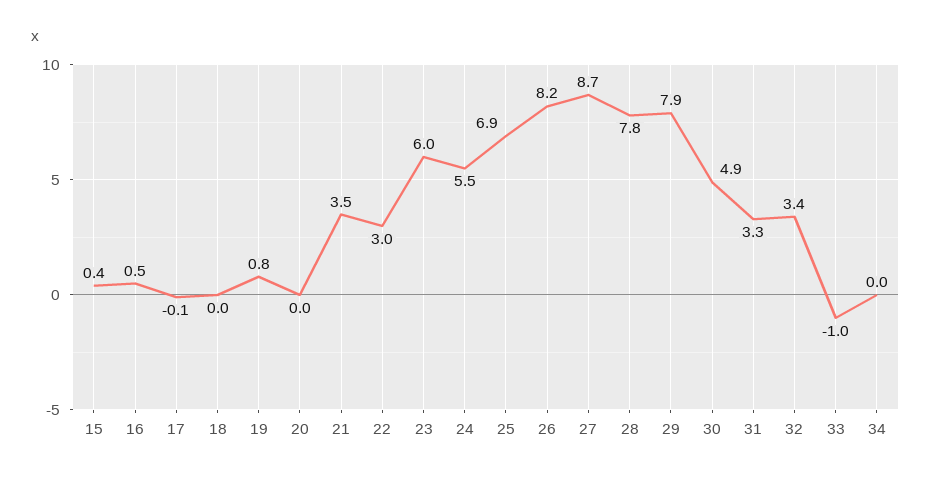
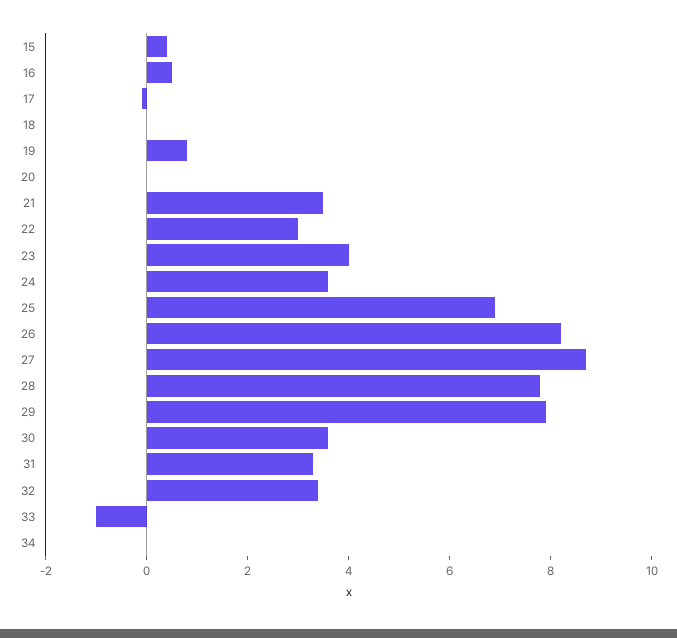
23: 6 -> 4
24: 5.5 -> 3.5
30: 4.9 -> 3.5

